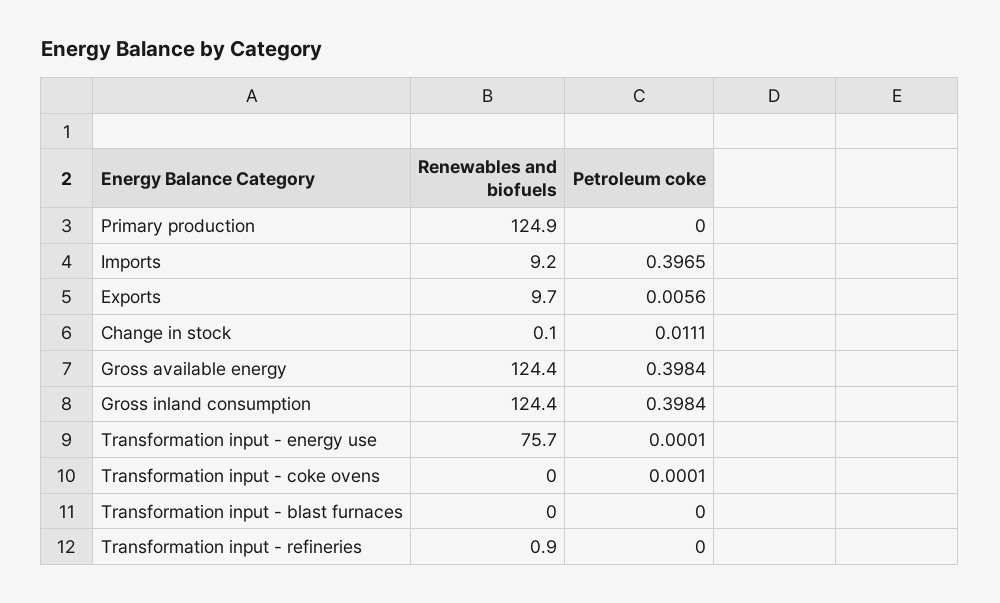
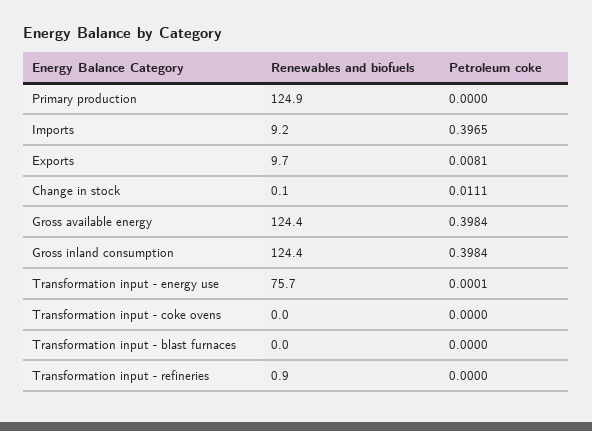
Petroleum coke, Exports: 0.0056 -> 0.0081
Petroleum coke, Transformation input - coke ovens: 0.0001 -> 0

